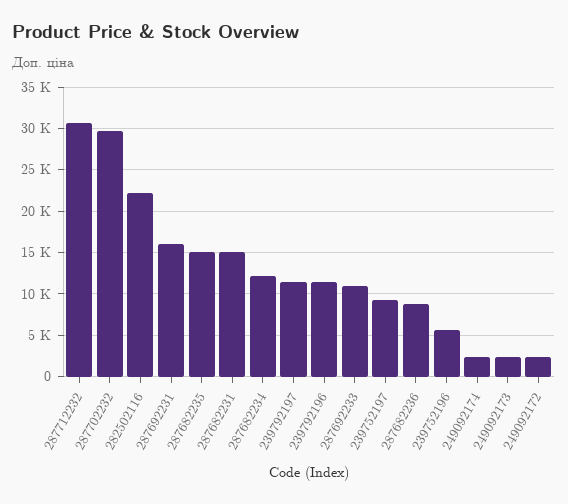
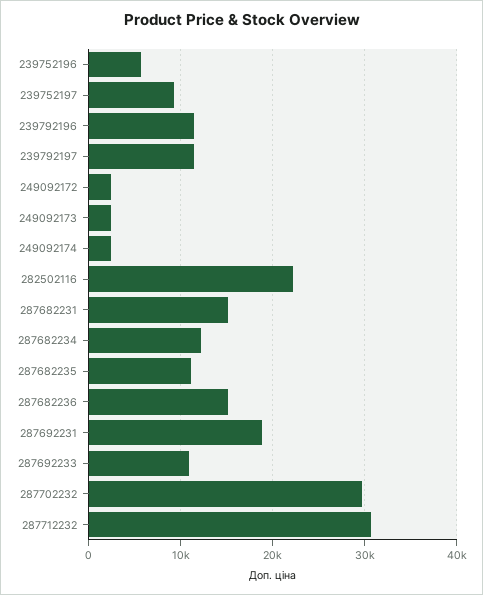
287692231: 16000 -> 19000
287682235: 15000 -> 11000
287682236: 9000 -> 15000

